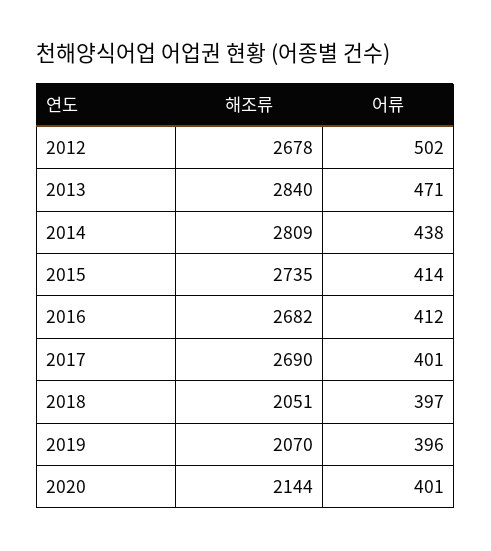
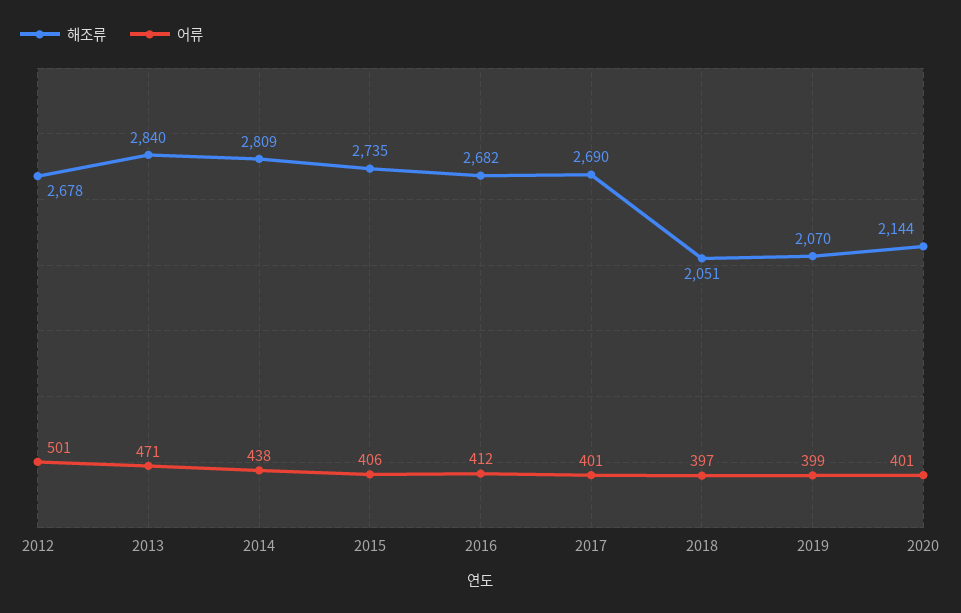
어류, 2012: 502 -> 501
어류, 2015: 414 -> 406
어류, 2019: 396 -> 399

